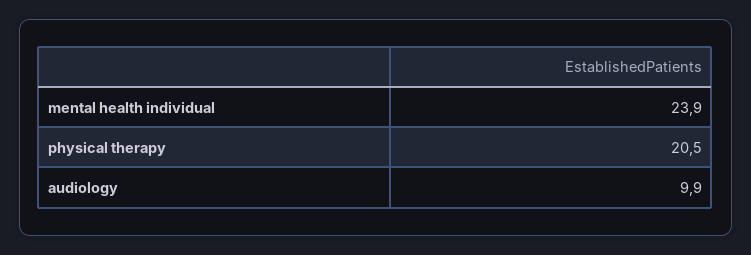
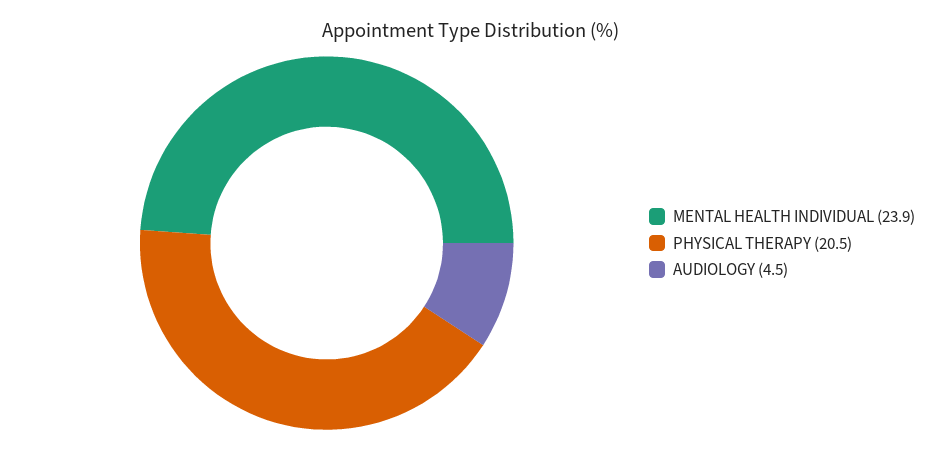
audiology: 9.9 -> 4.5

